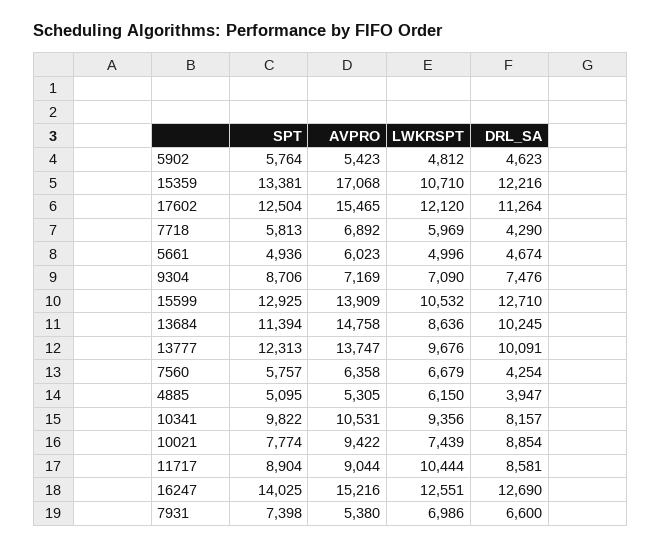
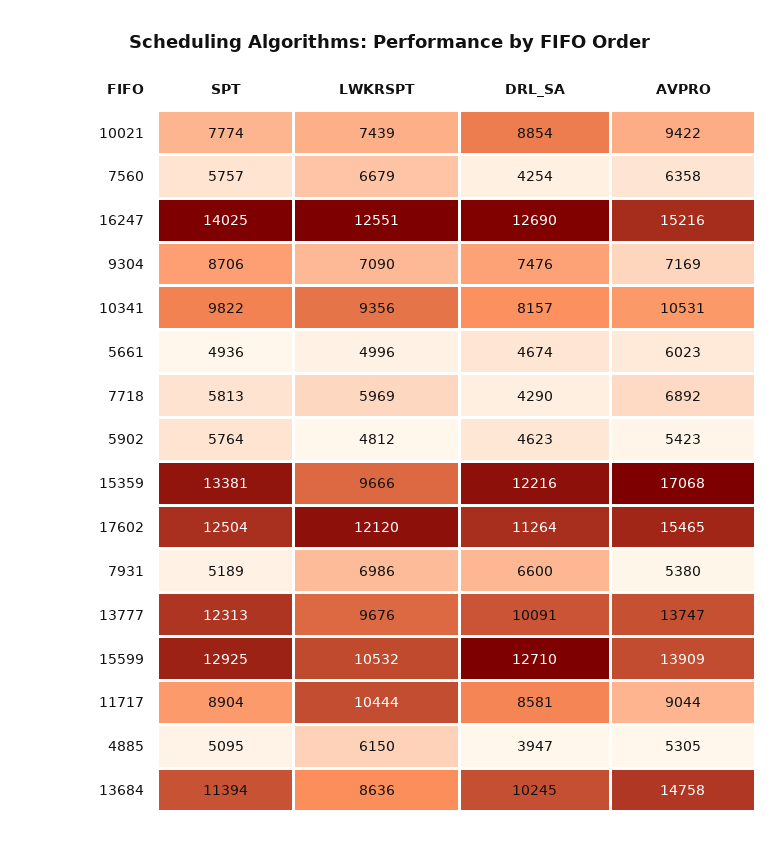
LWKRSPT, 15359: 10710 -> 9666
SPT, 7931: 7398 -> 5189

